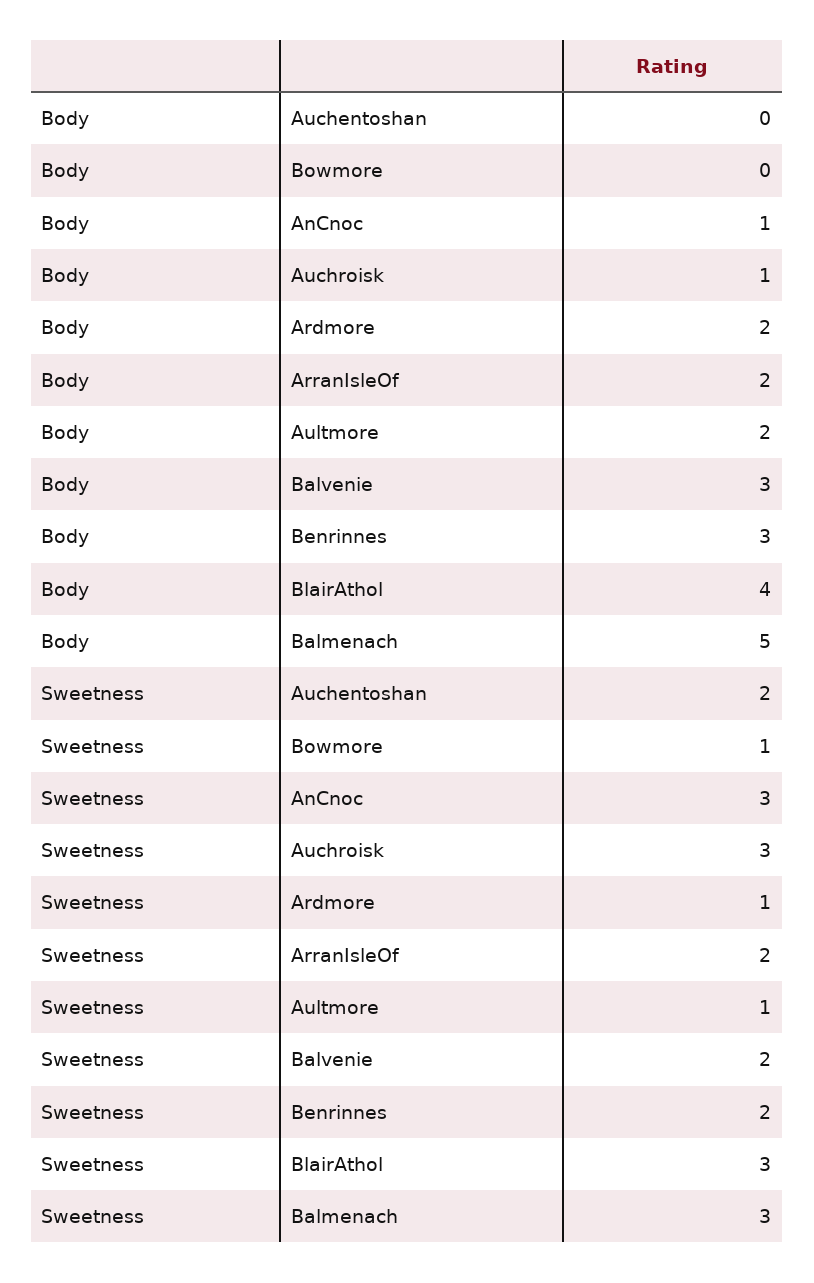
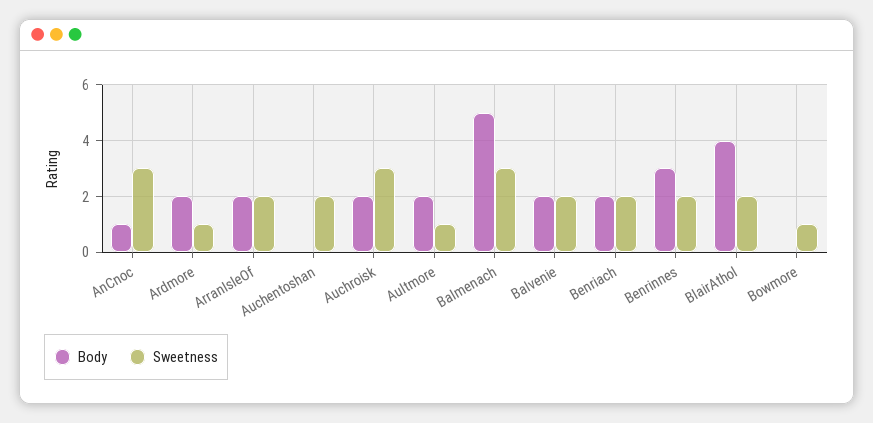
Body, Auchroisk: 1 -> 2
Body, Balvenie: 3 -> 2
Sweetness, BlairAthol: 3 -> 2
Body, Benriach: none -> 2
Sweetness, Benriach: none -> 2

